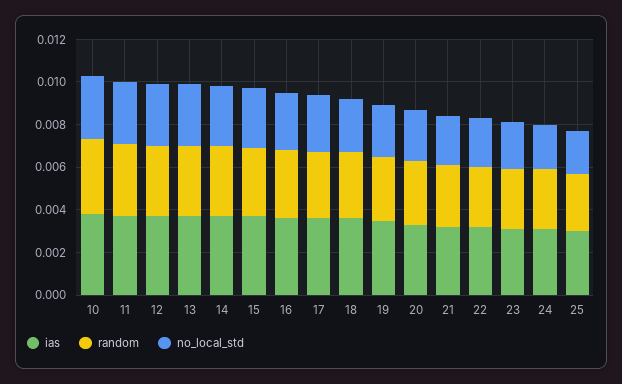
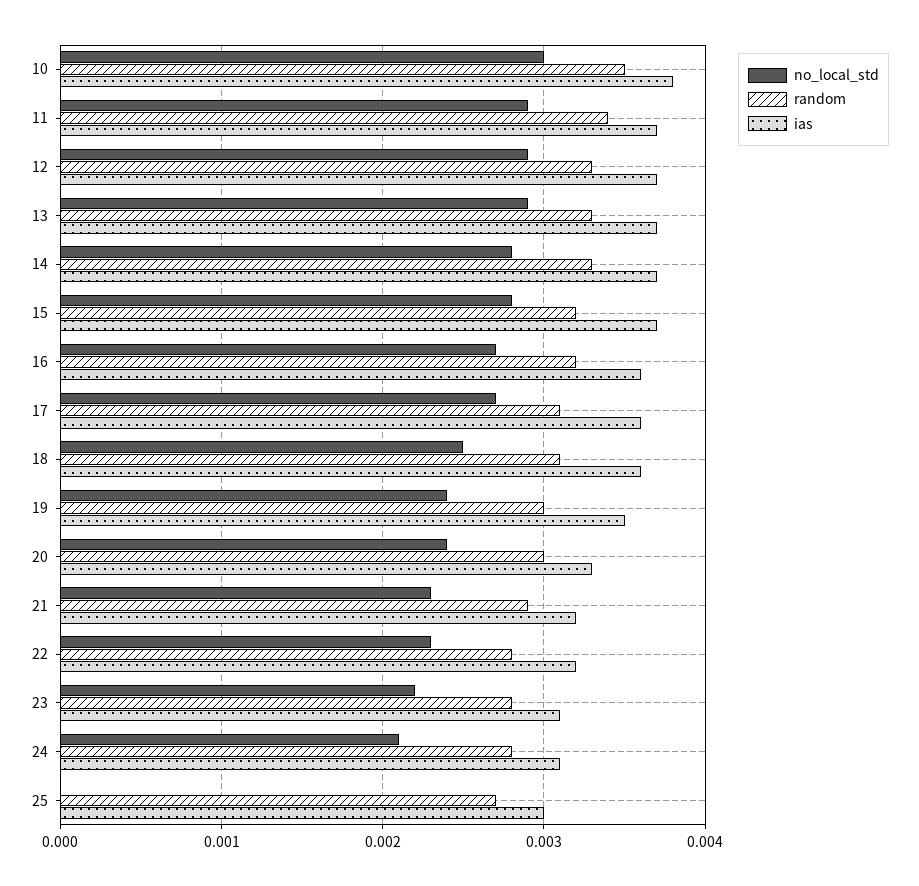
no_local_std, 25: 0.002 -> 0

